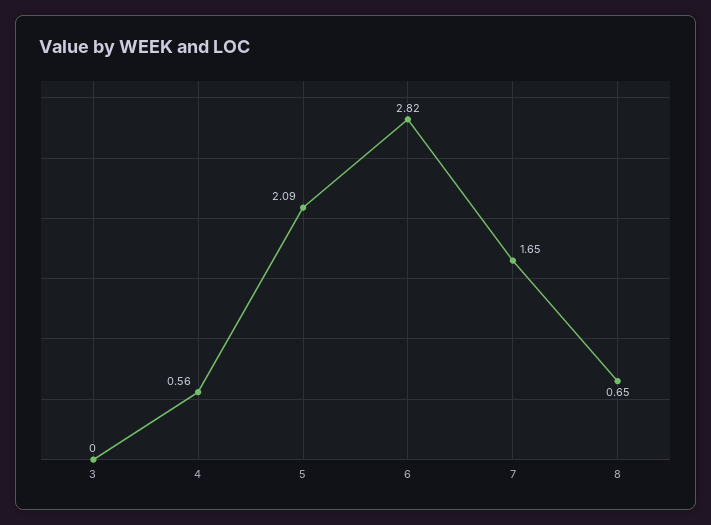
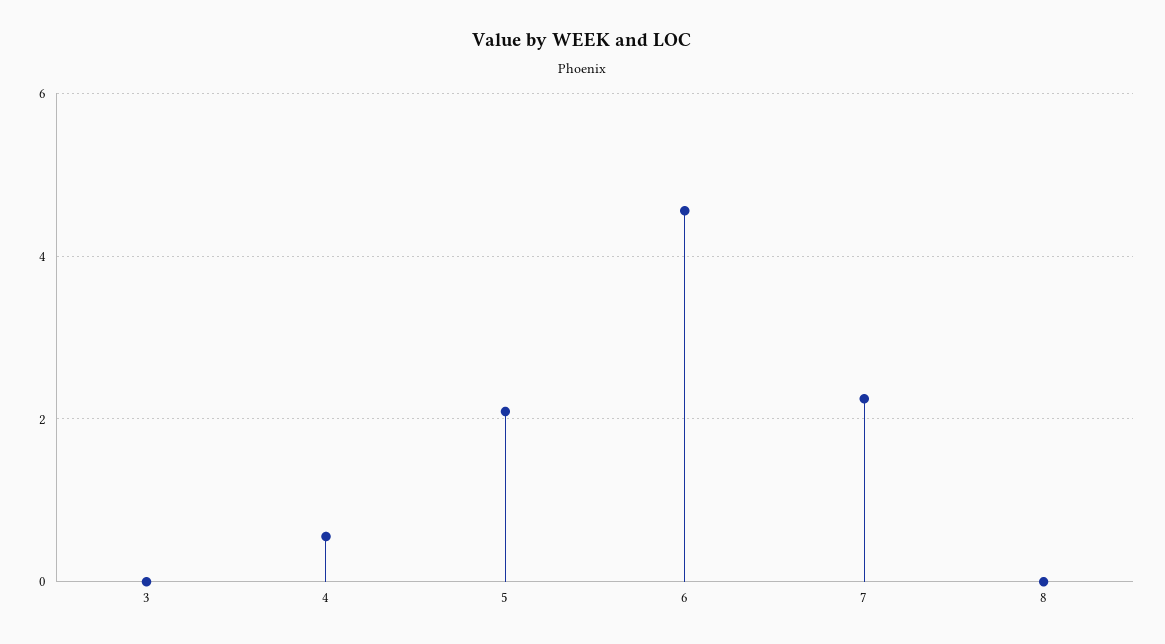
6: 2.82 -> 4.6
7: 1.65 -> 2.2
8: 0.65 -> 0

